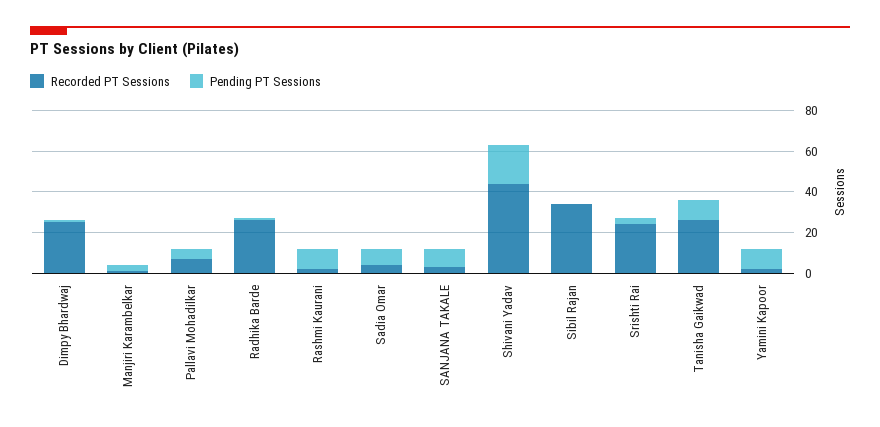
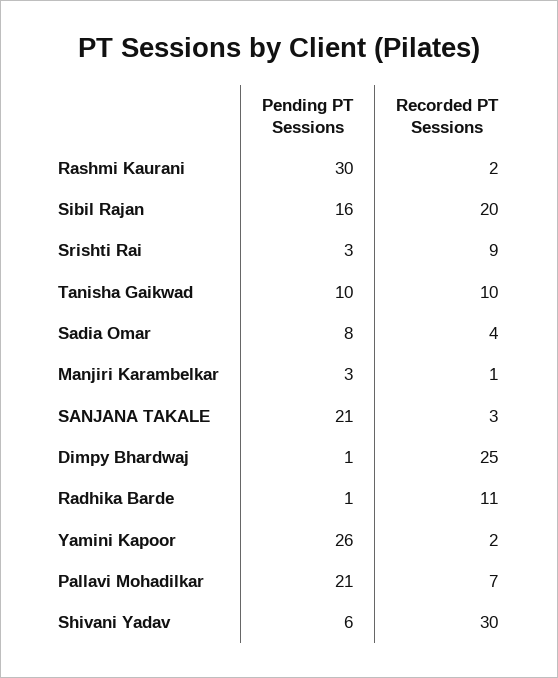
Pending PT Sessions, Pallavi Mohadilkar: 5 -> 21
Recorded PT Sessions, Radhika Barde: 25 -> 11
Pending PT Sessions, Rashmi Kaurani: 10 -> 30
Pending PT Sessions, SANJANA TAKALE: 10 -> 21
Recorded PT Sessions, Shivani Yadav: 45 -> 30
Pending PT Sessions, Shivani Yadav: 20 -> 6
Recorded PT Sessions, Sibil Rajan: 35 -> 20
Pending PT Sessions, Sibil Rajan: 0 -> 16
Recorded PT Sessions, Srishti Rai: 25 -> 9
Recorded PT Sessions, Tanisha Gaikwad: 25 -> 10
Pending PT Sessions, Yamini Kapoor: 10 -> 26

